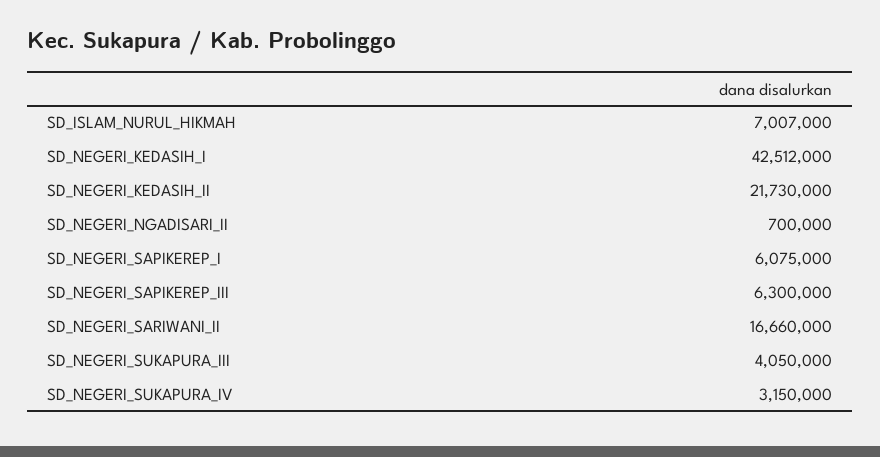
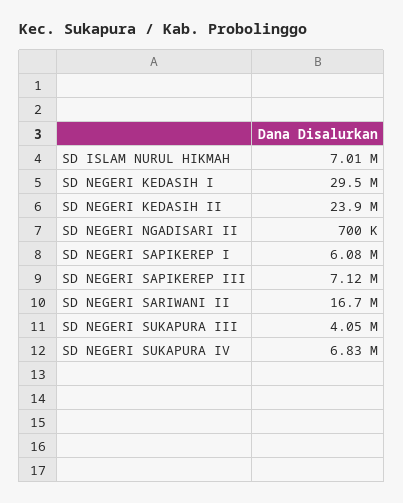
SD_NEGERI_KEDASIH_I: 42512000 -> 29500000
SD_NEGERI_KEDASIH_II: 21730000 -> 23900000
SD_NEGERI_SAPIKEREP_III: 6300000 -> 7120000
SD_NEGERI_SUKAPURA_IV: 3150000 -> 6830000

